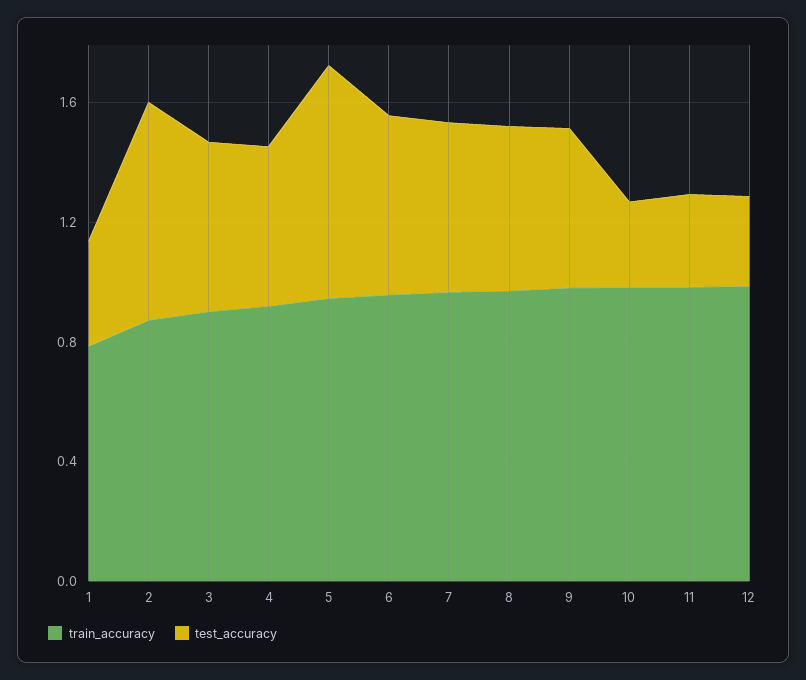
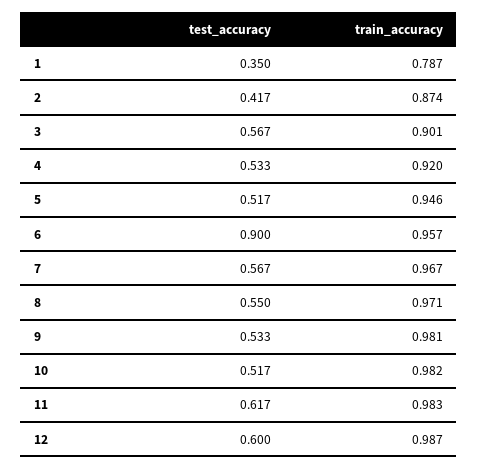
test_accuracy, 2: 0.7 -> 0.417
test_accuracy, 5: 0.8 -> 0.517
test_accuracy, 6: 0.6 -> 0.9
test_accuracy, 10: 0.3 -> 0.517
test_accuracy, 11: 0.3 -> 0.617
test_accuracy, 12: 0.3 -> 0.6

